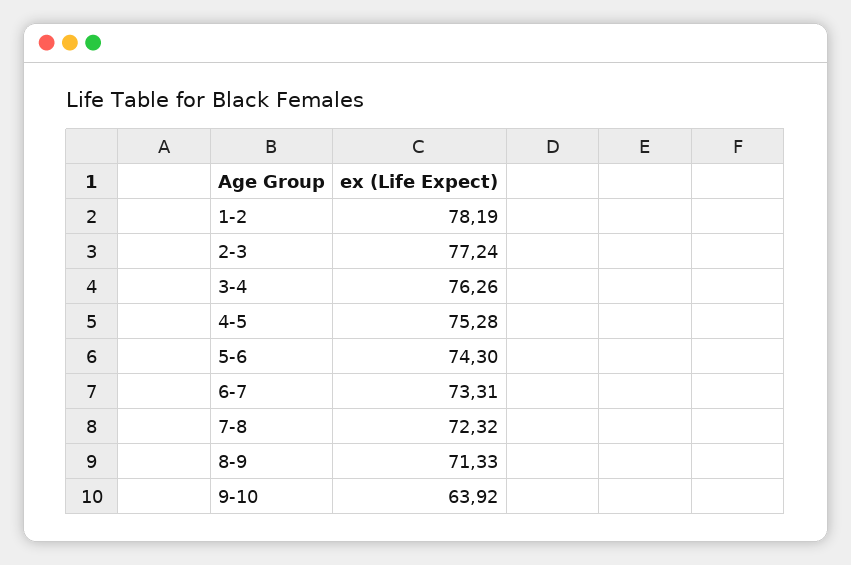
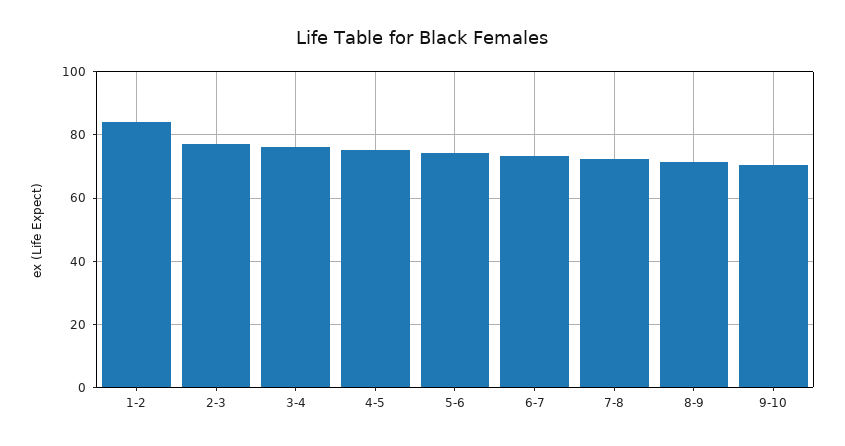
1-2: 78.19 -> 84
9-10: 63.92 -> 70

